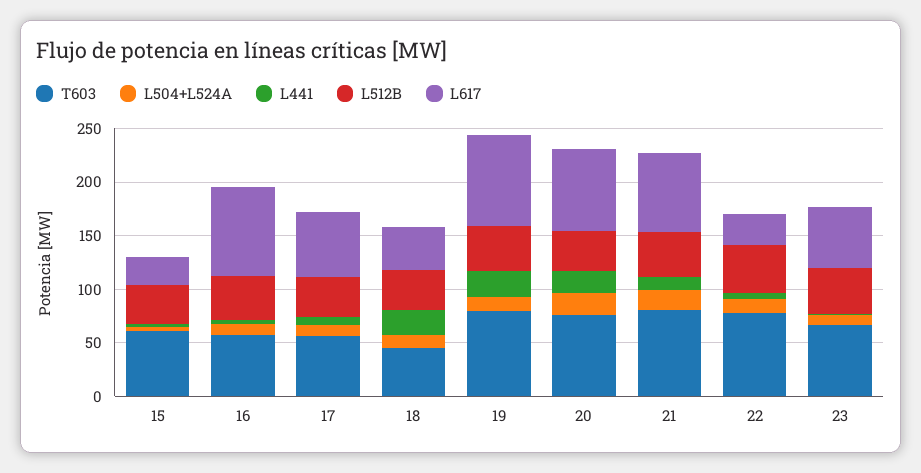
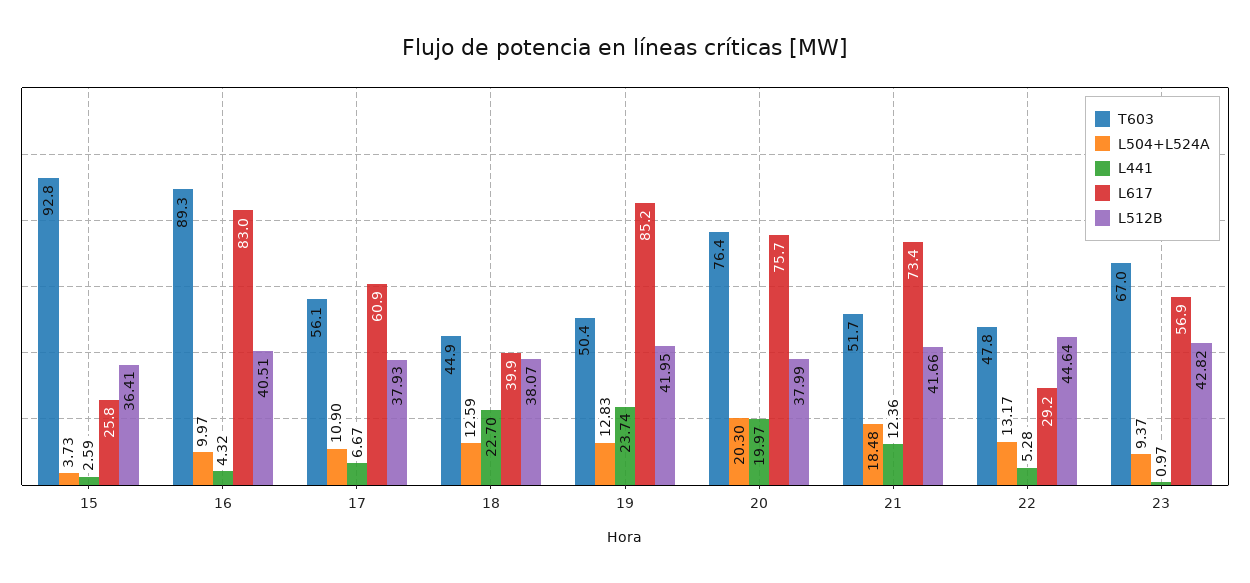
T603, 15: 60 -> 92.8
T603, 16: 60 -> 89.3
T603, 19: 80 -> 50.4
T603, 21: 80 -> 51.7
T603, 22: 80 -> 47.8

